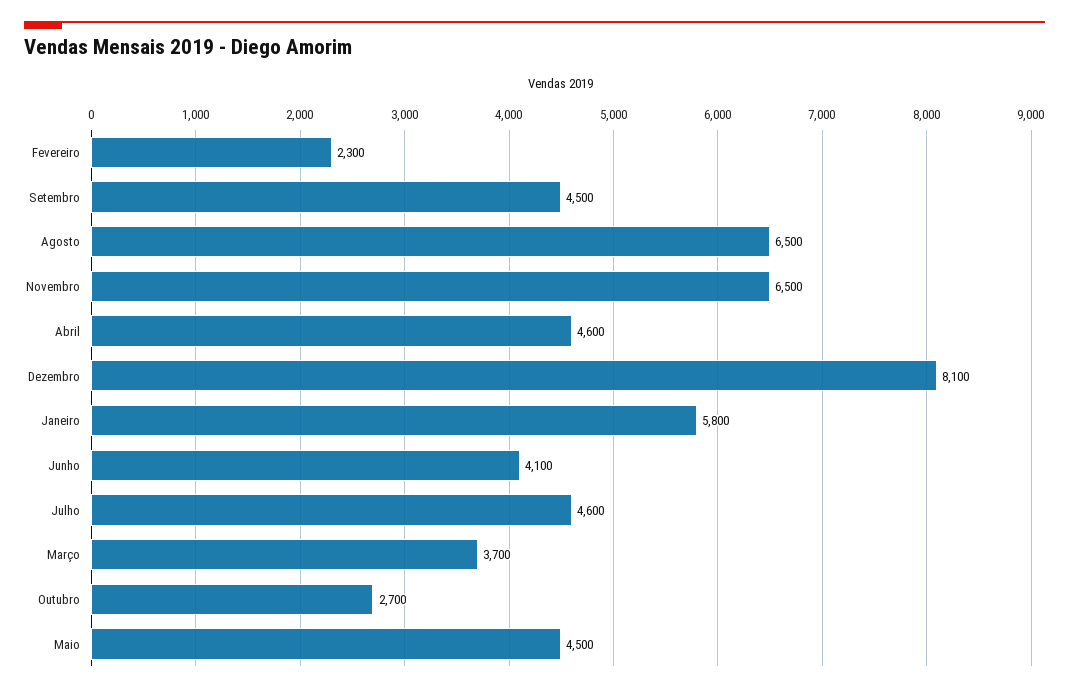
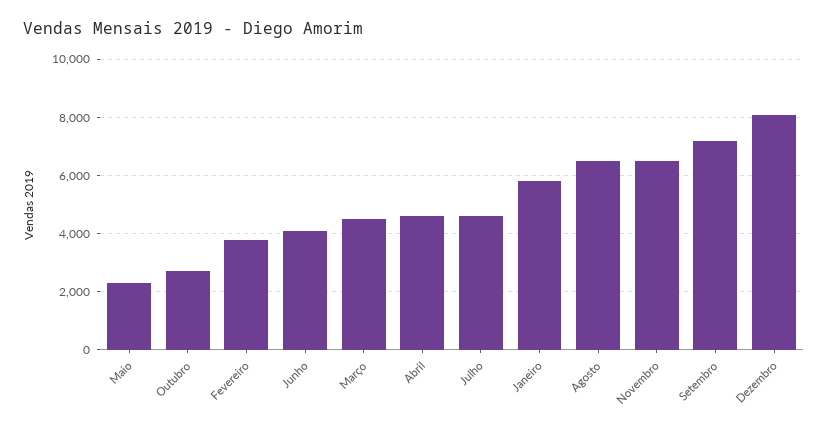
Fevereiro: 2300 -> 3750
Setembro: 4500 -> 7250
Março: 3700 -> 4500
Maio: 4500 -> 2250

